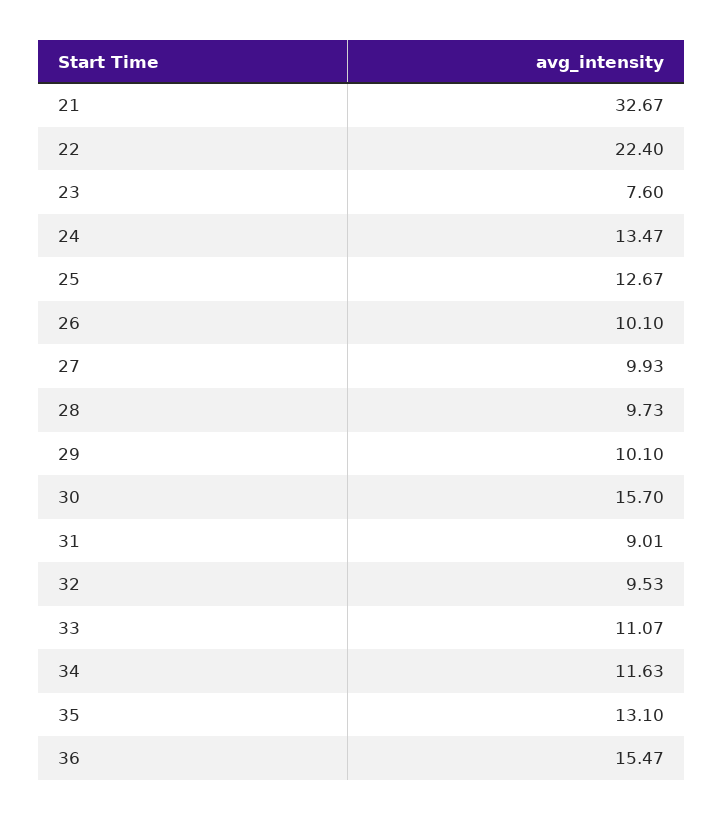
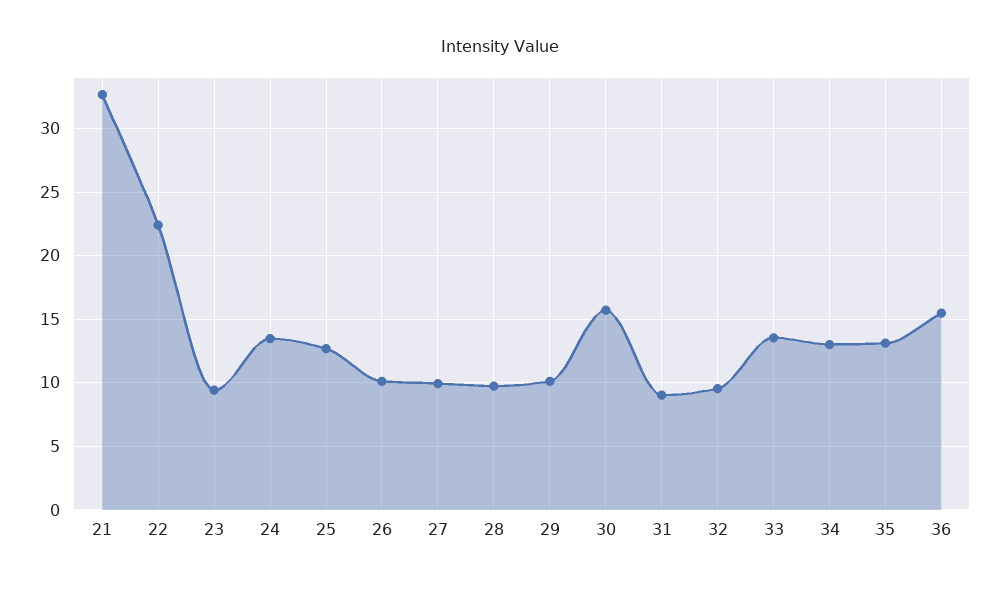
23: 7.6 -> 9.5
33: 11.07 -> 13.5
34: 11.63 -> 13

